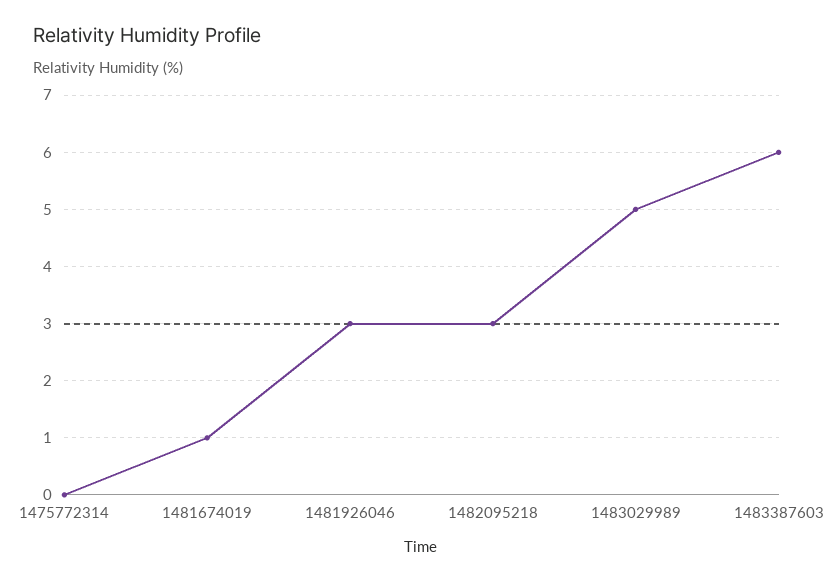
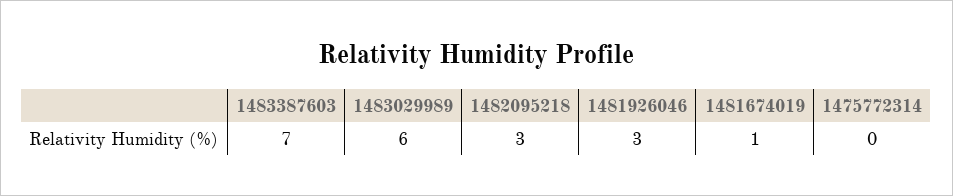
1483029989: 5 -> 6
1483387603: 6 -> 7

